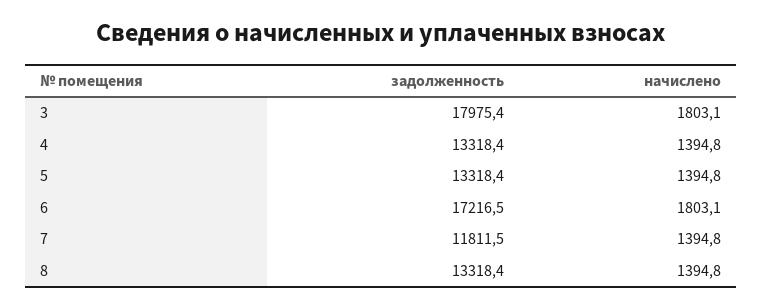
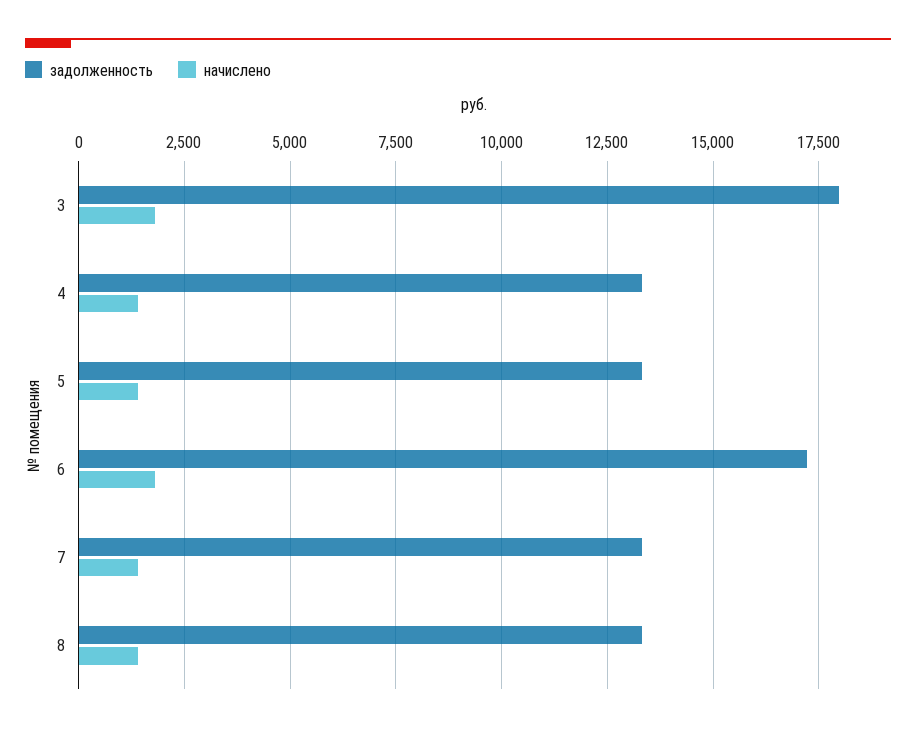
задолженность, 7: 11811.5 -> 13250

